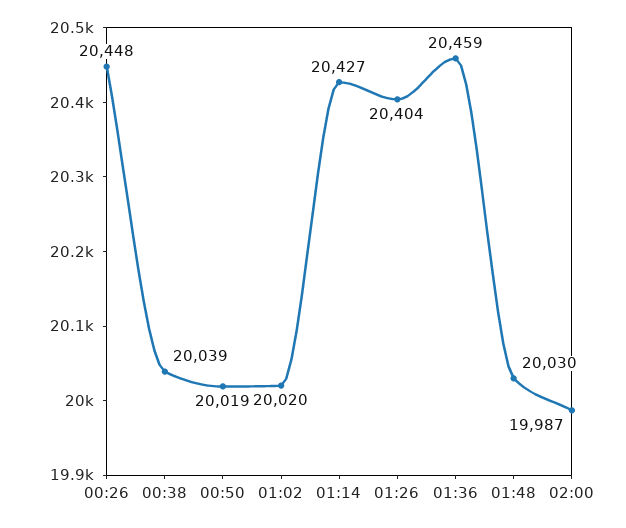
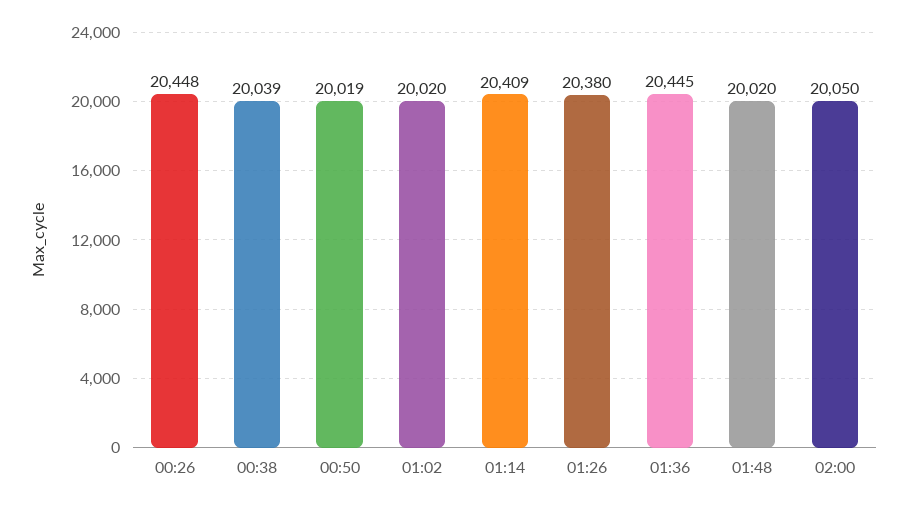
01:14: 20427 -> 20409
01:26: 20404 -> 20380
01:36: 20459 -> 20445
01:48: 20030 -> 20020
02:00: 19987 -> 20050

